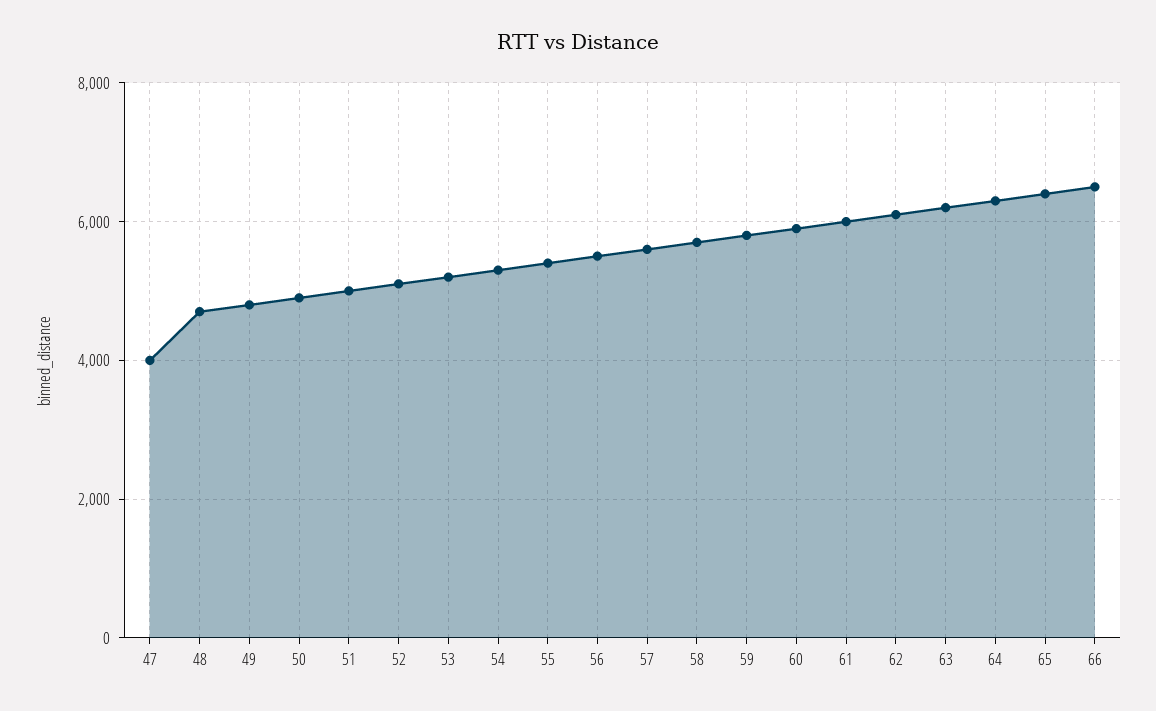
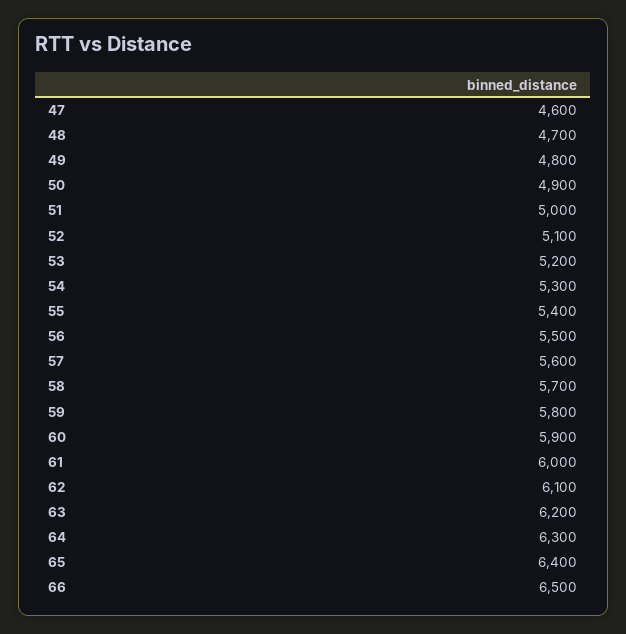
47: 4000 -> 4600

